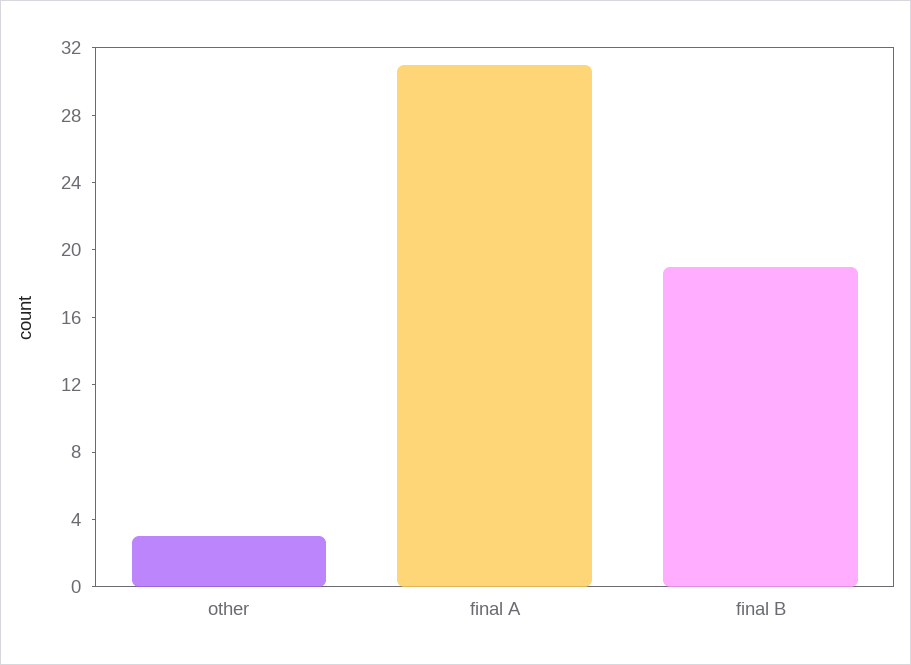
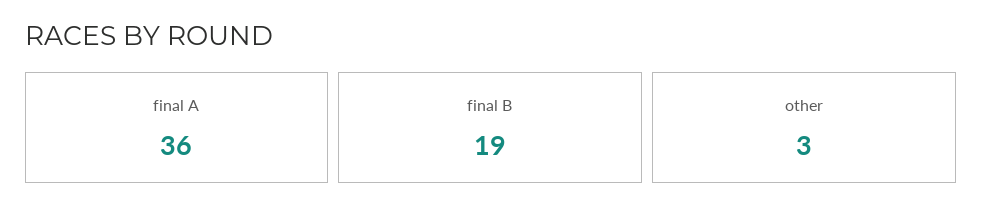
final A: 31 -> 36

